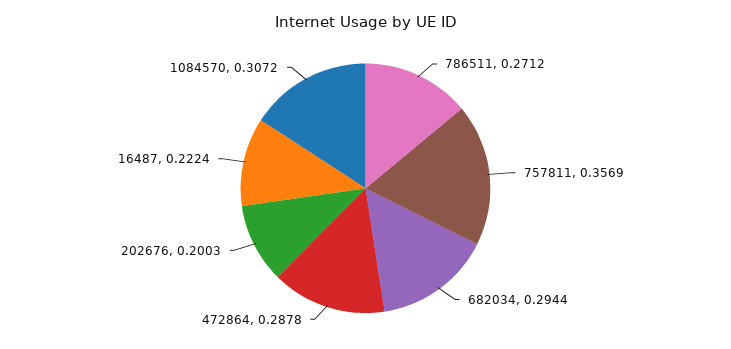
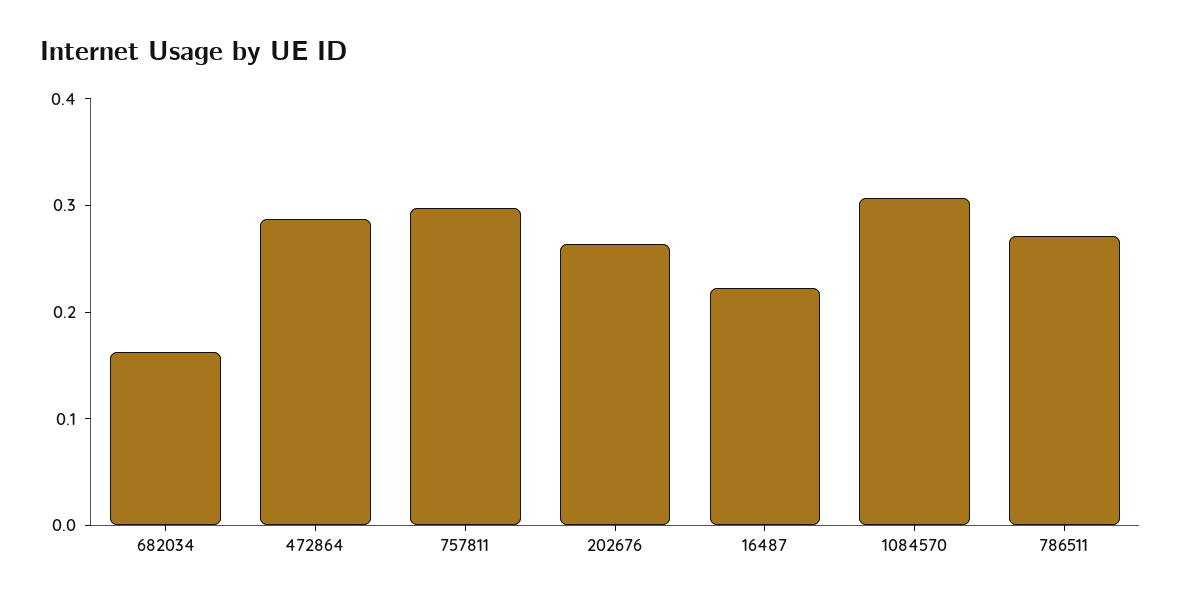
757811: 0.3569 -> 0.3
682034: 0.2944 -> 0.16
202676: 0.2003 -> 0.26

